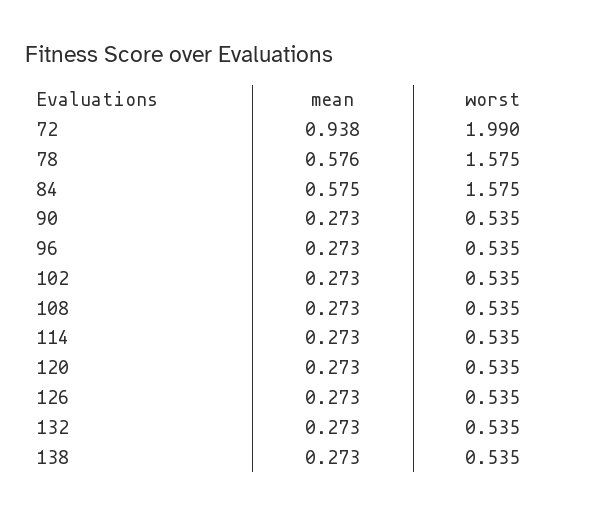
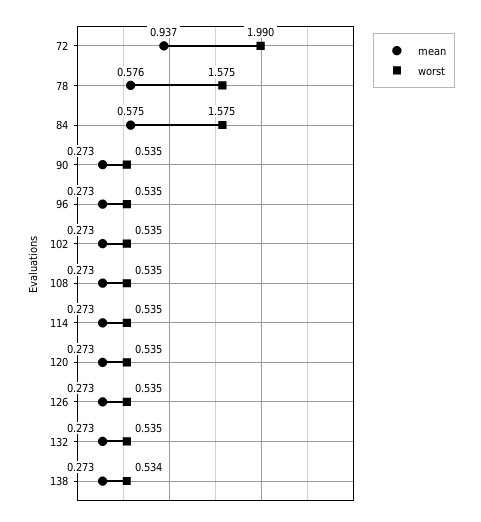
mean, 72: 0.938 -> 0.937
worst, 138: 0.535 -> 0.534

